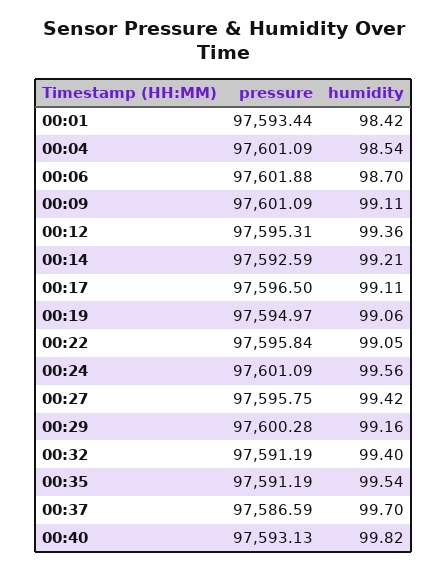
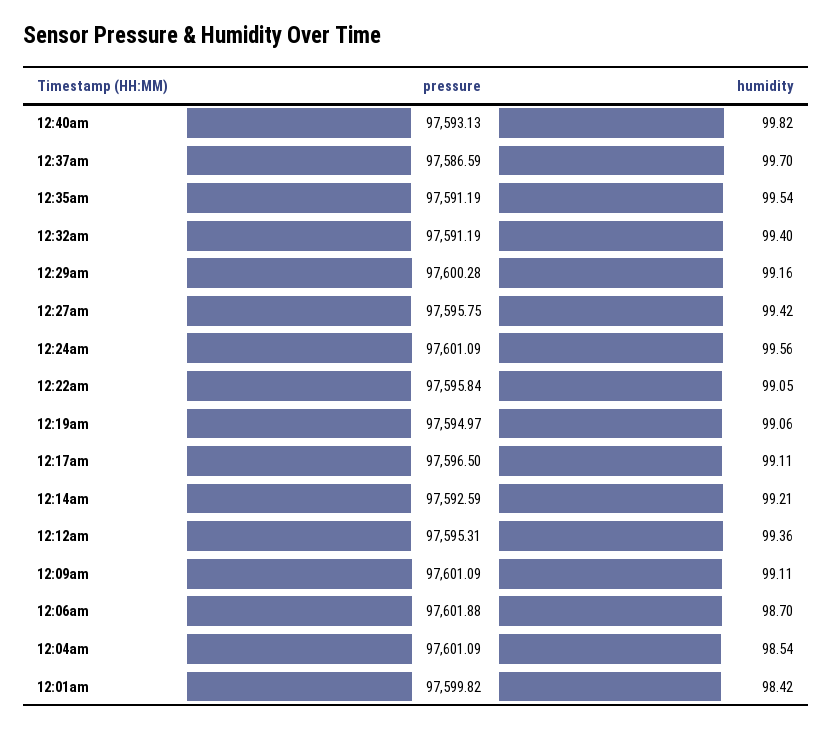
pressure, 00:01: 97593.44 -> 97599.82

